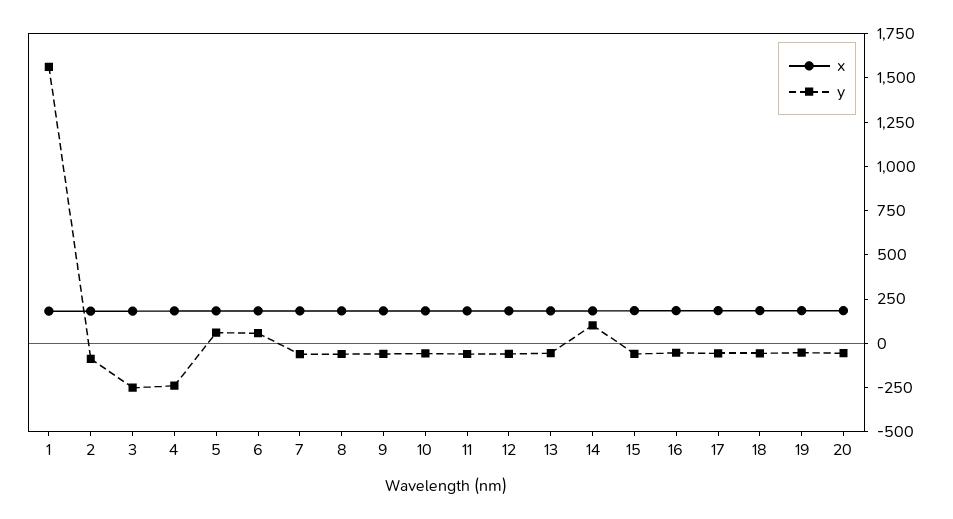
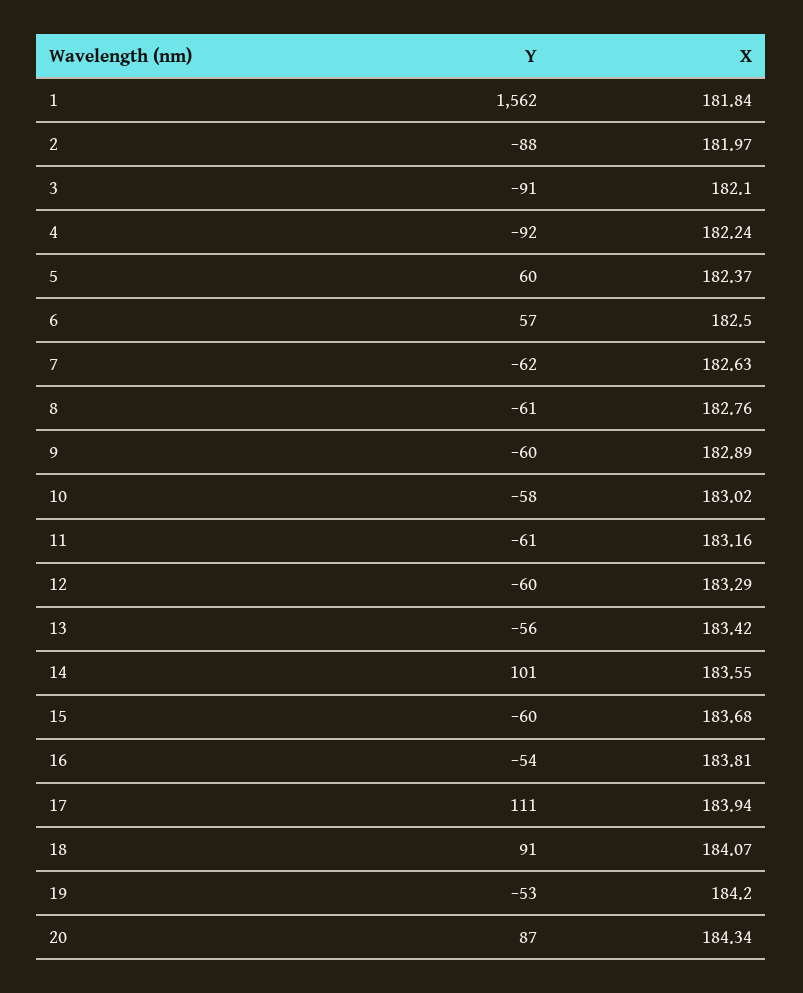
y, 3: -250 -> -91
y, 4: -250 -> -92
y, 17: -50 -> 111
y, 18: -50 -> 91
y, 20: -50 -> 87

